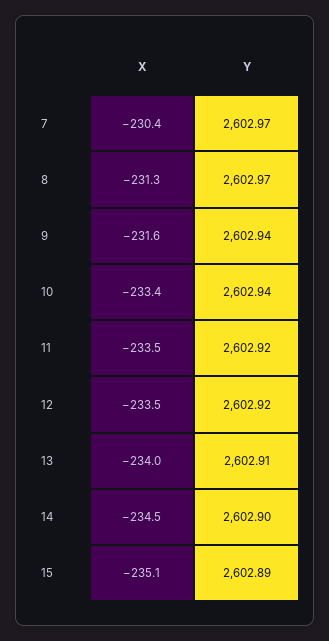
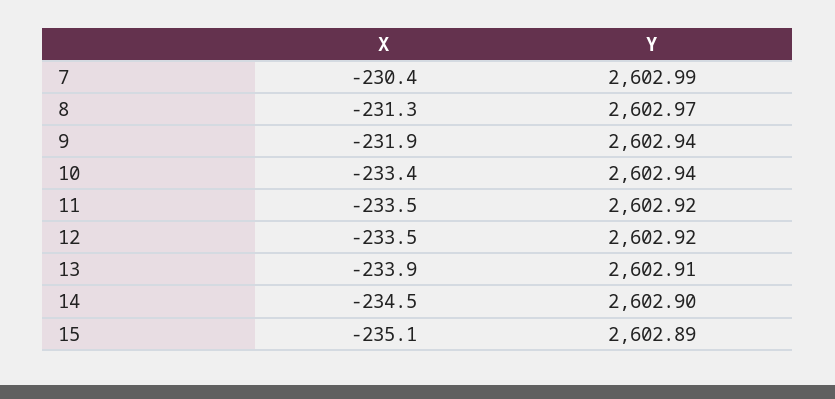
Y, 7: 2602.97 -> 2602.99
X, 9: -231.6 -> -231.9
X, 13: -234 -> -233.9

